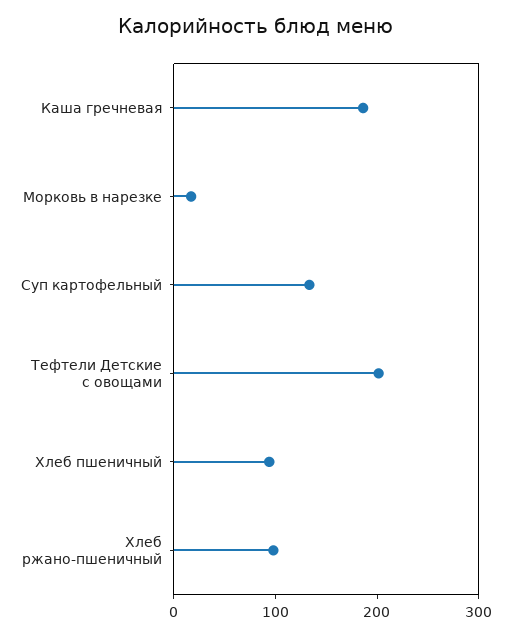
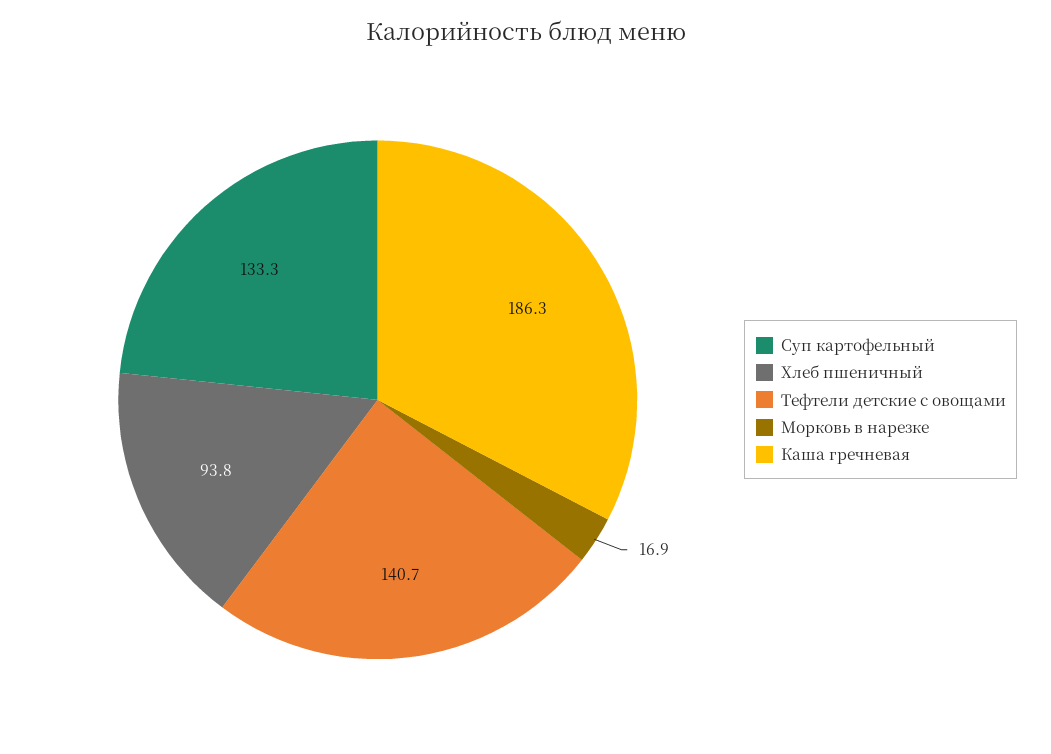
Тефтели Детские с овощами: 200 -> 140.7
Хлеб ржано-пшеничный: 100 -> none

